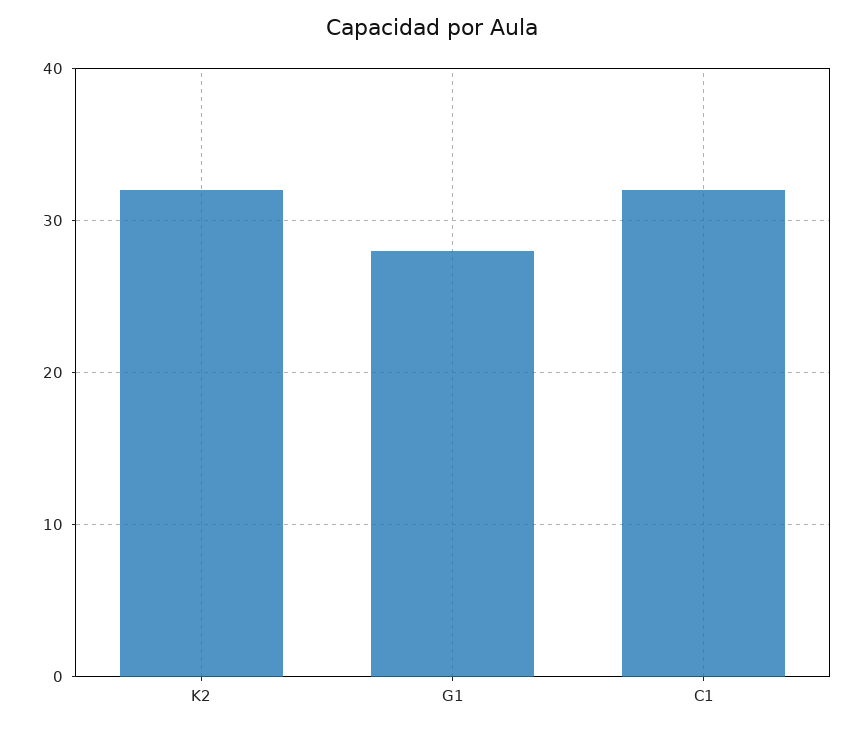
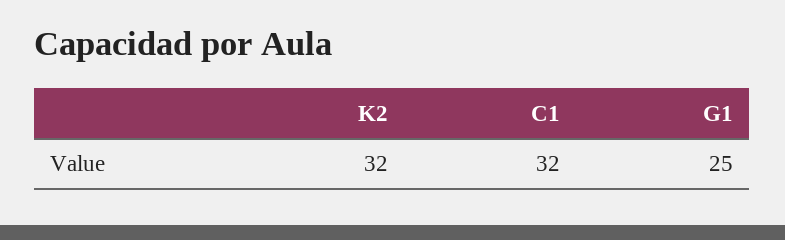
G1: 28 -> 25

